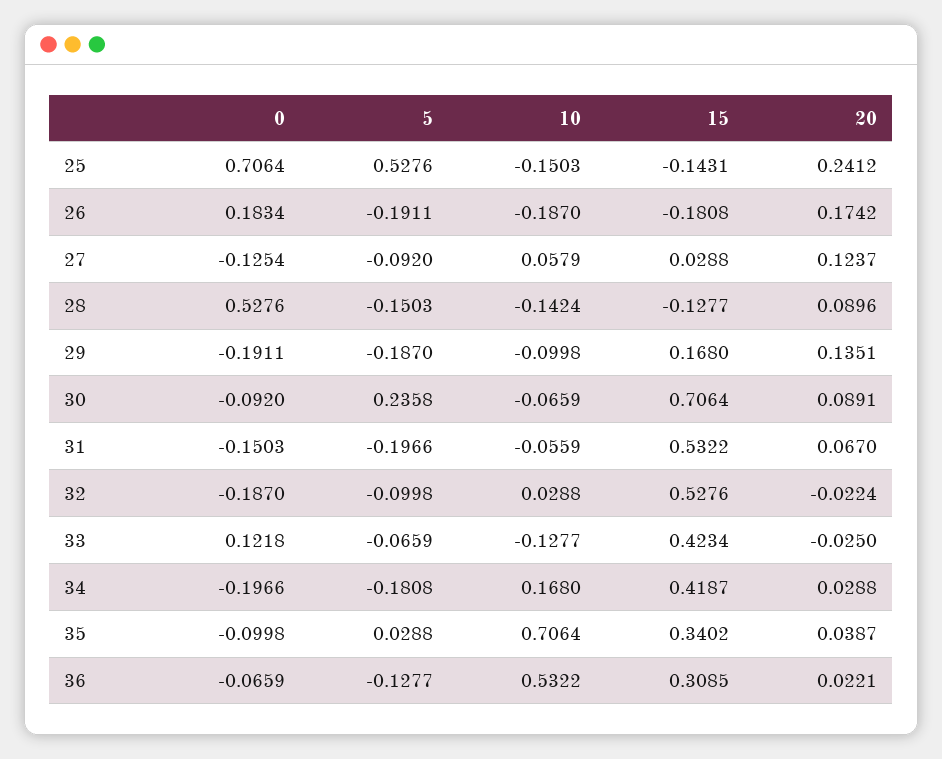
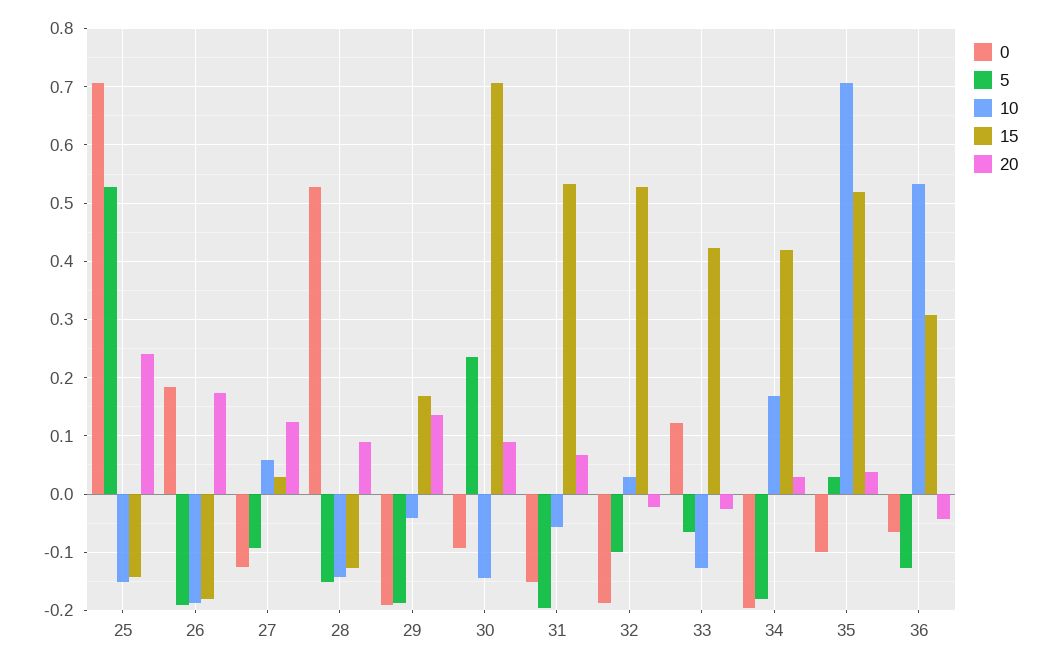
10, 29: -0.0998 -> -0.04
10, 30: -0.0659 -> -0.14
15, 35: 0.3402 -> 0.52
20, 36: 0.0221 -> -0.04

